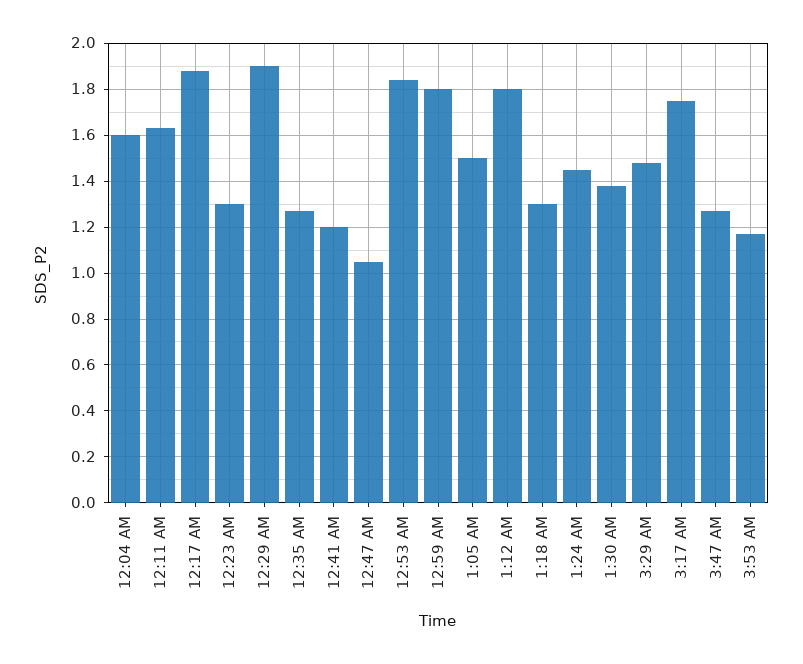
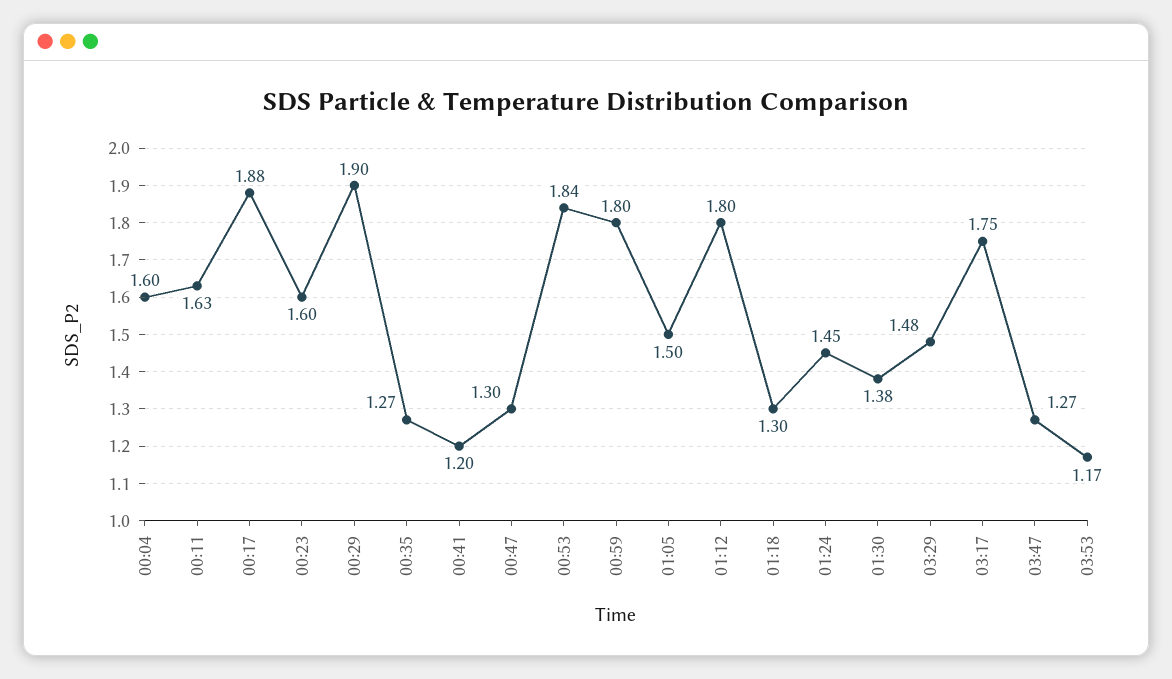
12:23 AM: 1.3 -> 1.6
12:47 AM: 1.05 -> 1.3

